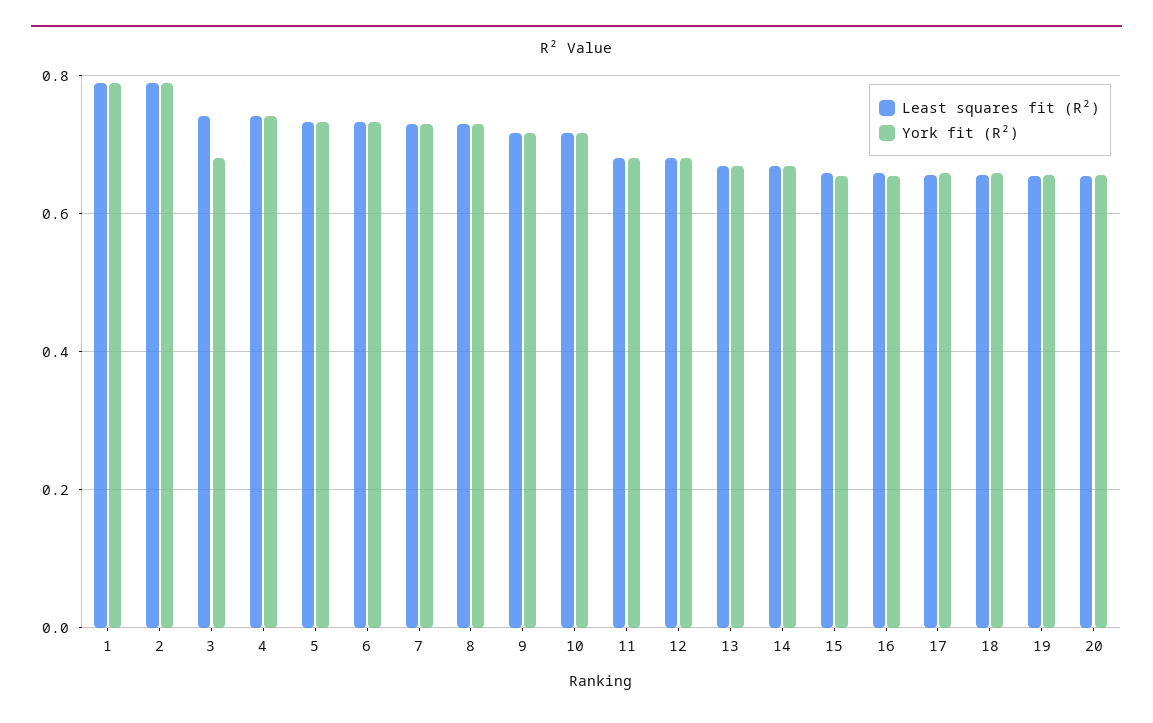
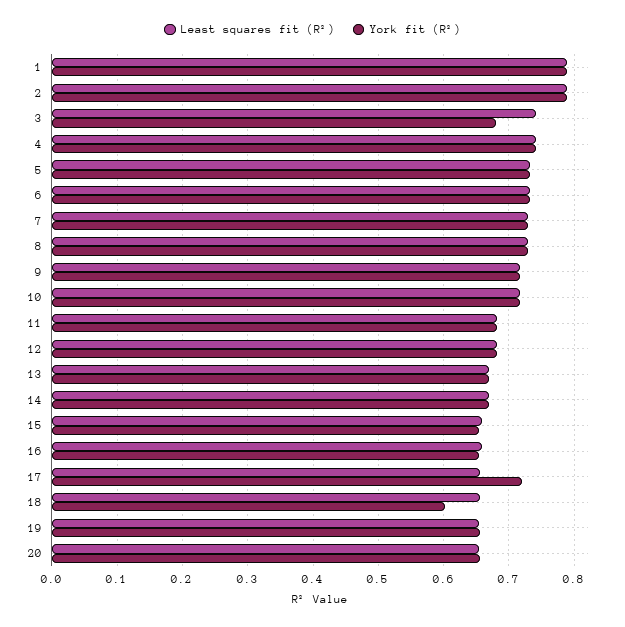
York fit (R²), 17: 0.66 -> 0.72
York fit (R²), 18: 0.66 -> 0.6

